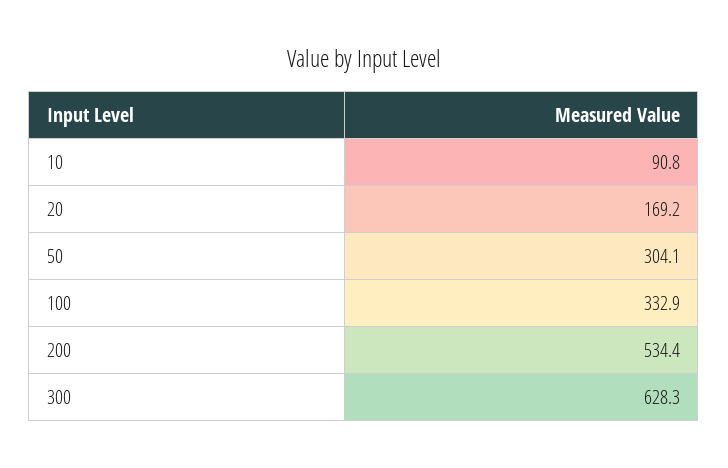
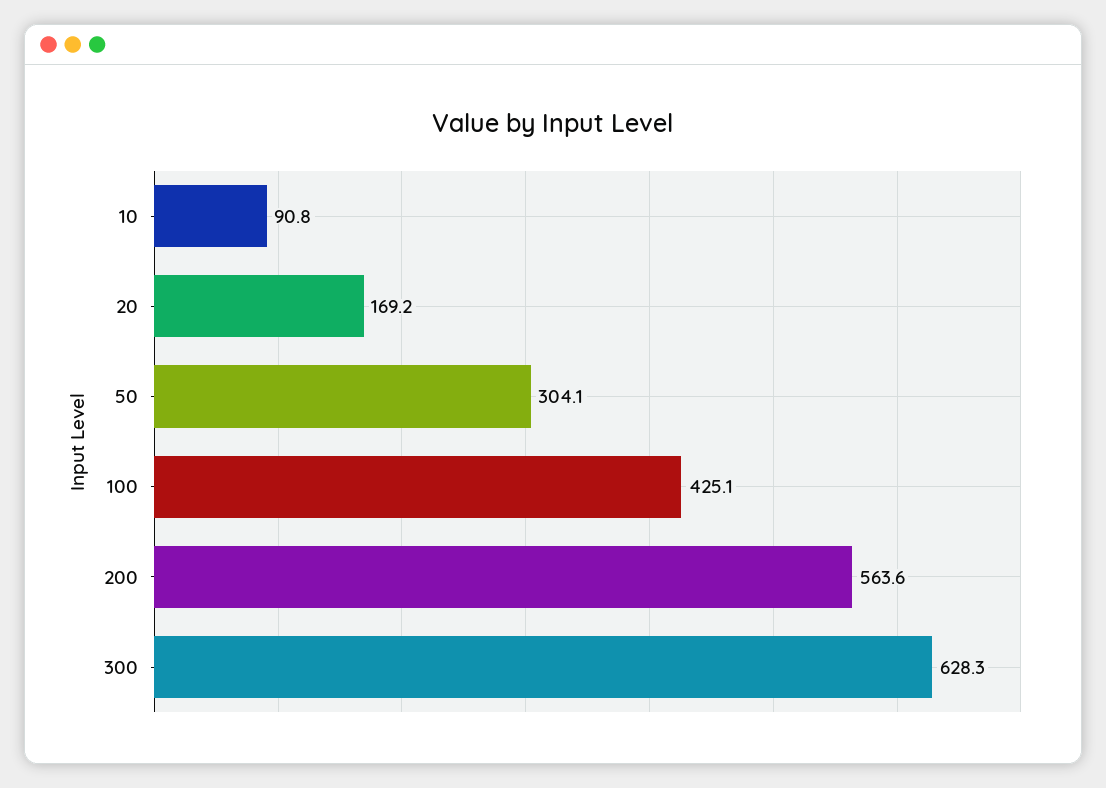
100: 332.9 -> 425.1
200: 534.4 -> 563.6

